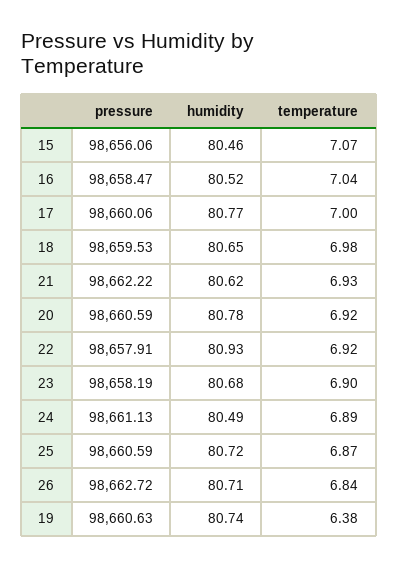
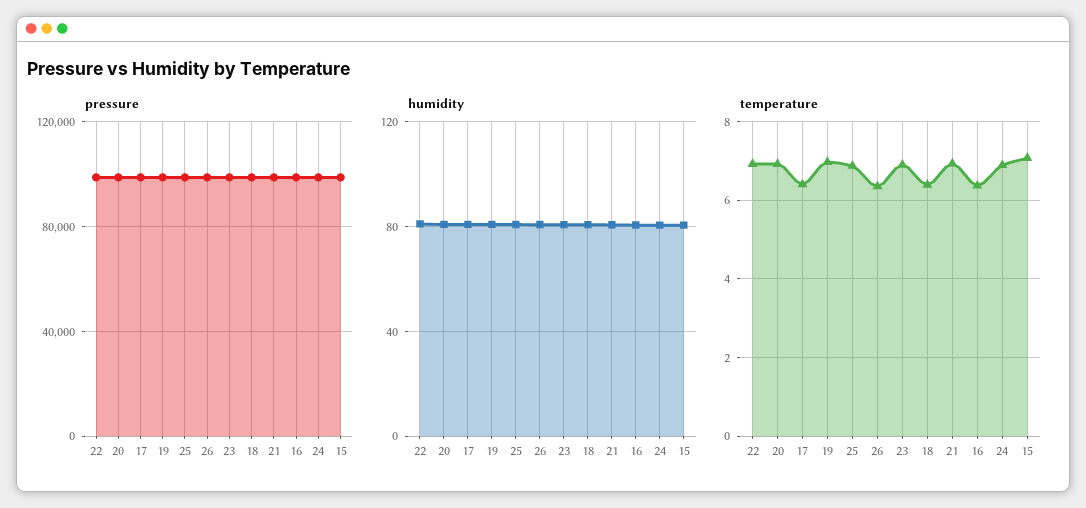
temperature, 16: 7.04 -> 6.4
temperature, 17: 7 -> 6.4
temperature, 18: 6.98 -> 6.4
temperature, 26: 6.84 -> 6.4
temperature, 19: 6.38 -> 7

